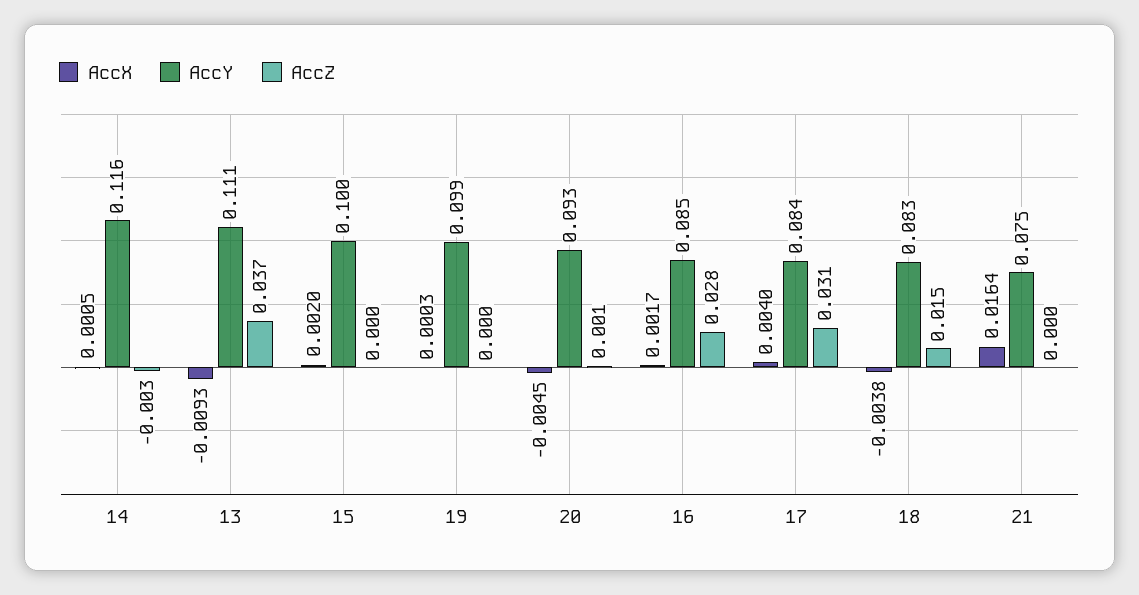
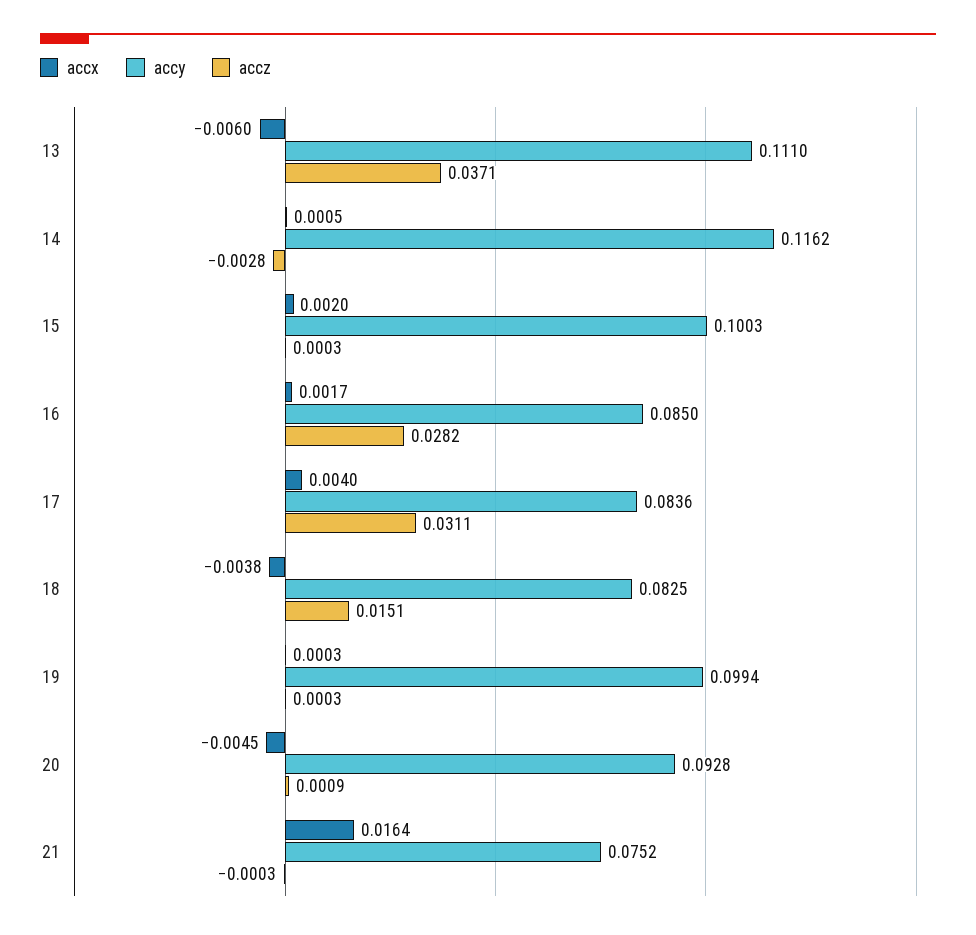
AccX, 13: -0.0093 -> -0.006

